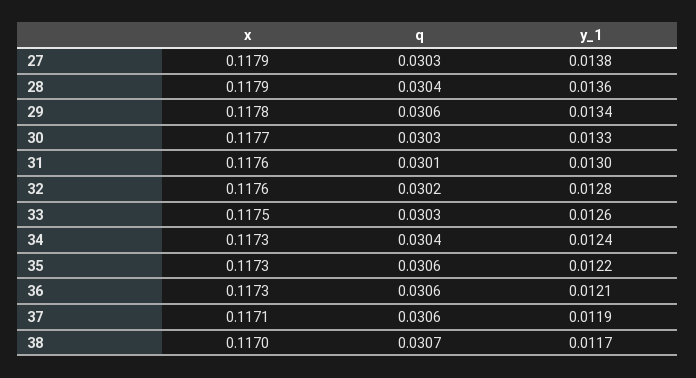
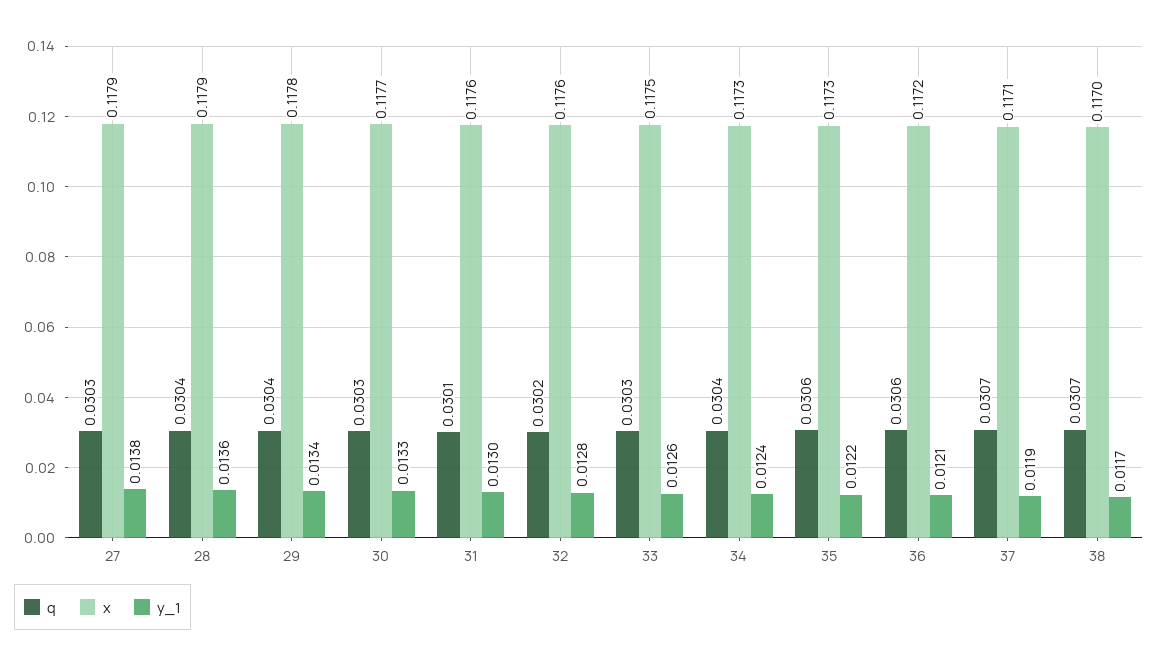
q, 29: 0.0306 -> 0.0304
x, 36: 0.1173 -> 0.1172
q, 37: 0.0306 -> 0.0307

